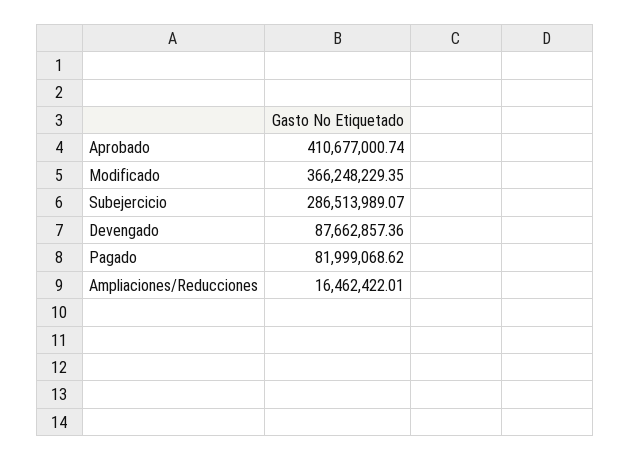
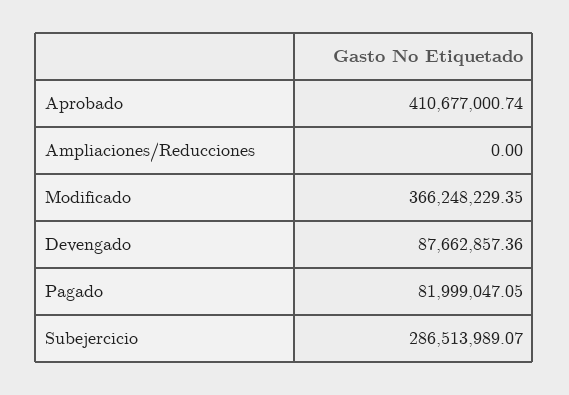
Pagado: 81999068.62 -> 81999047.05
Ampliaciones/Reducciones: 16462422.01 -> 0

